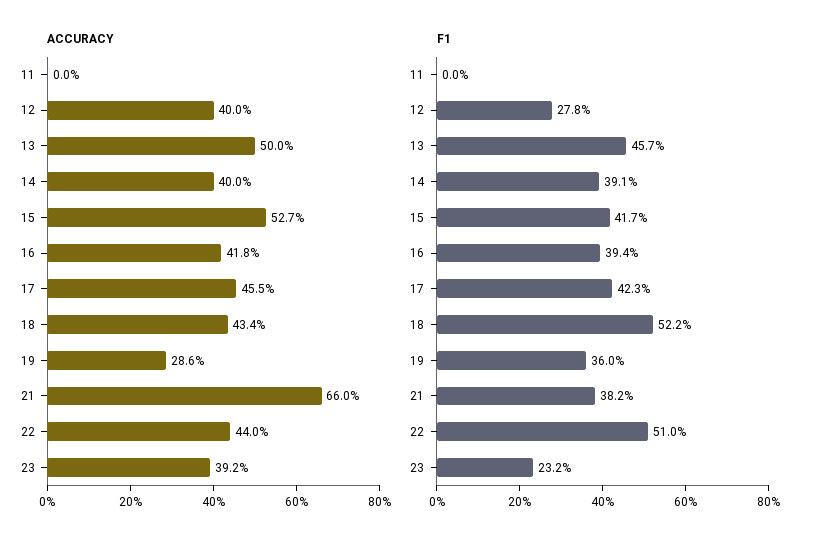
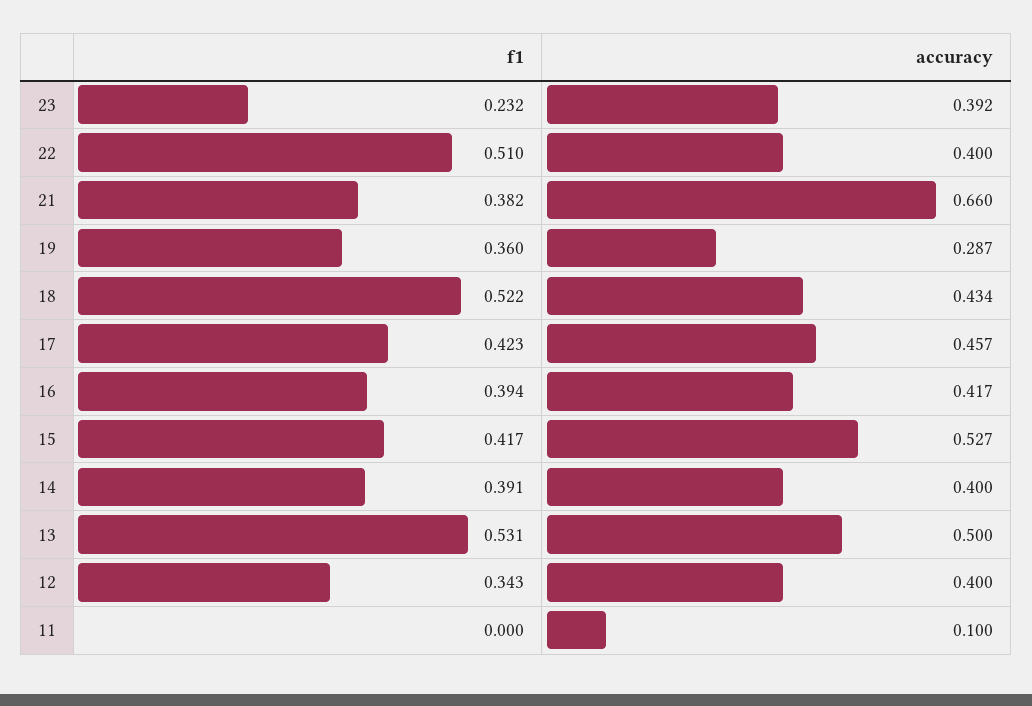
ACCURACY, 11: 0 -> 0.1
ACCURACY, 16: 0.418 -> 0.417
ACCURACY, 17: 0.455 -> 0.457
ACCURACY, 19: 0.286 -> 0.287
ACCURACY, 22: 0.44 -> 0.4
F1, 12: 0.278 -> 0.343
F1, 13: 0.457 -> 0.531

